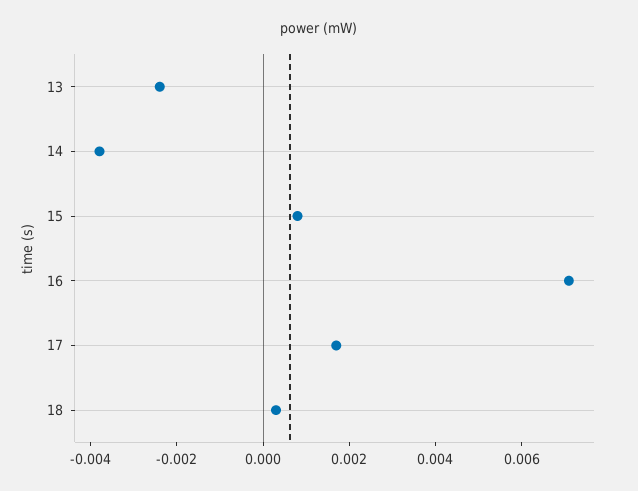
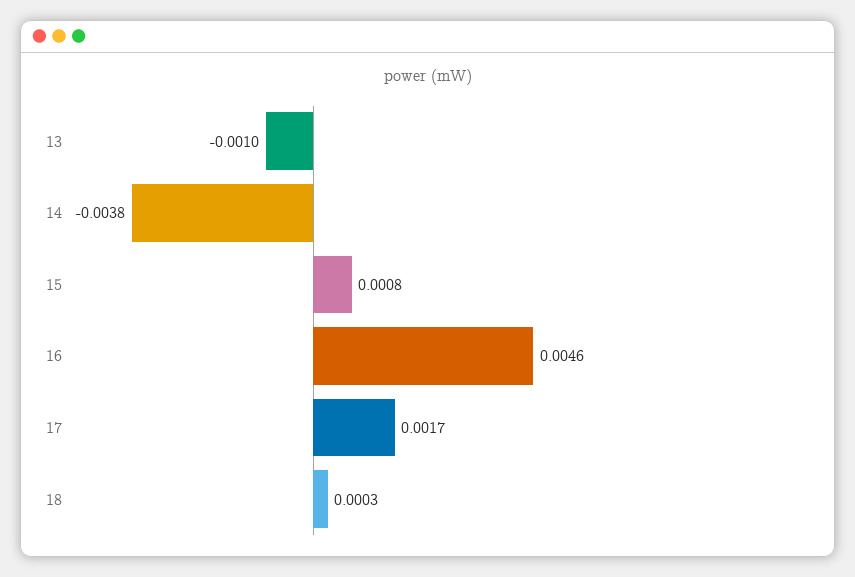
13: -0.0025 -> -0.001
16: 0.007 -> 0.0046

